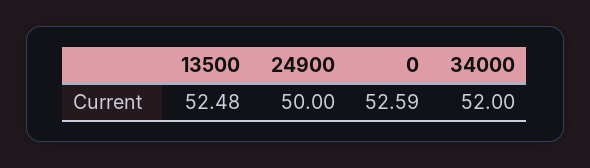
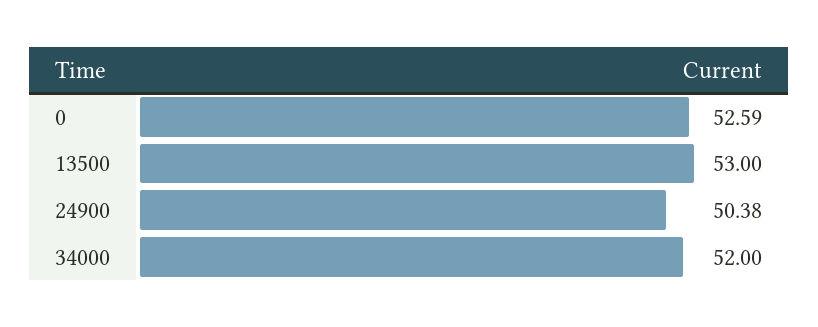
13500: 52.48 -> 53
24900: 50 -> 50.38

